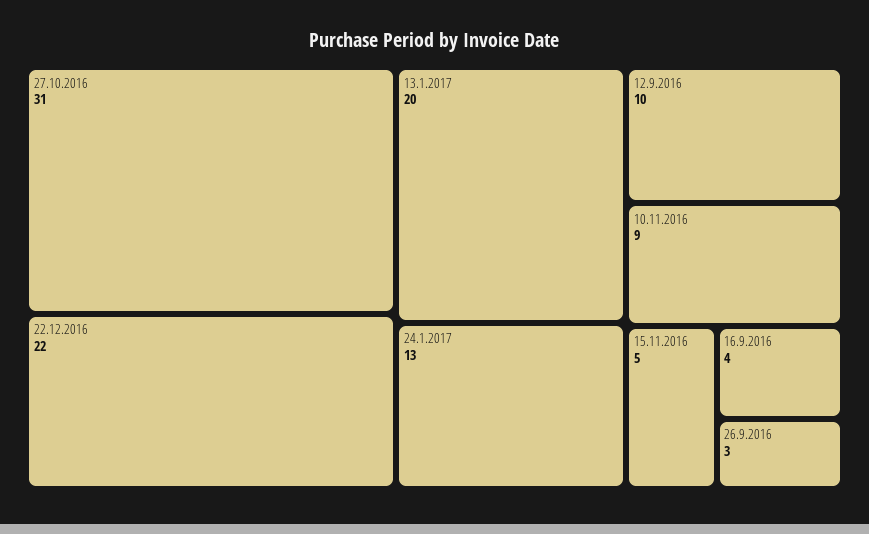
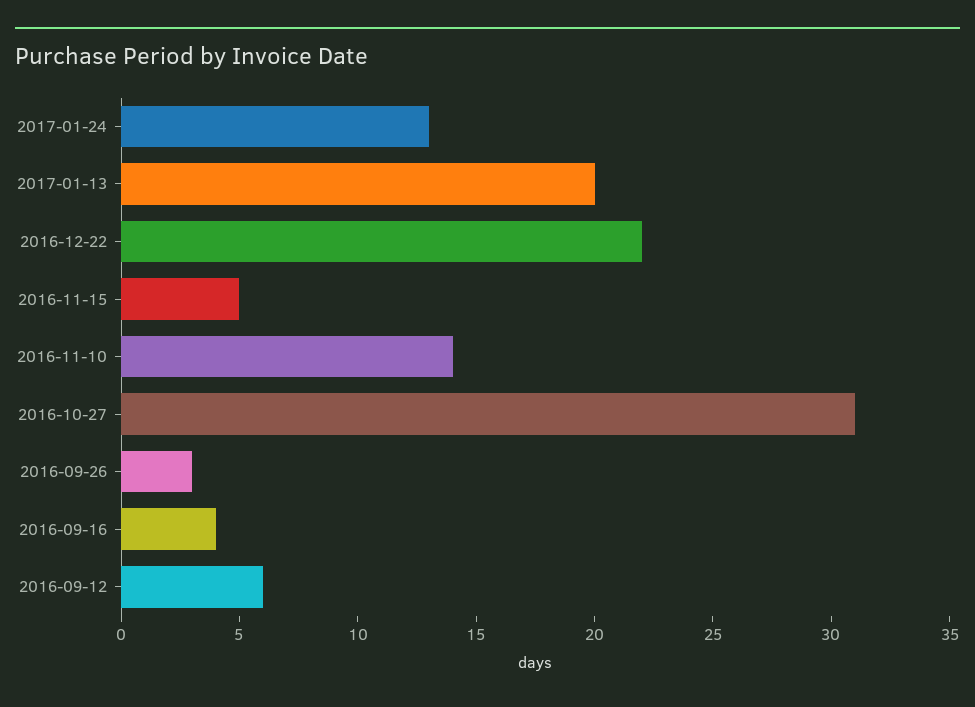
12.9.2016: 10 -> 6
10.11.2016: 9 -> 14

